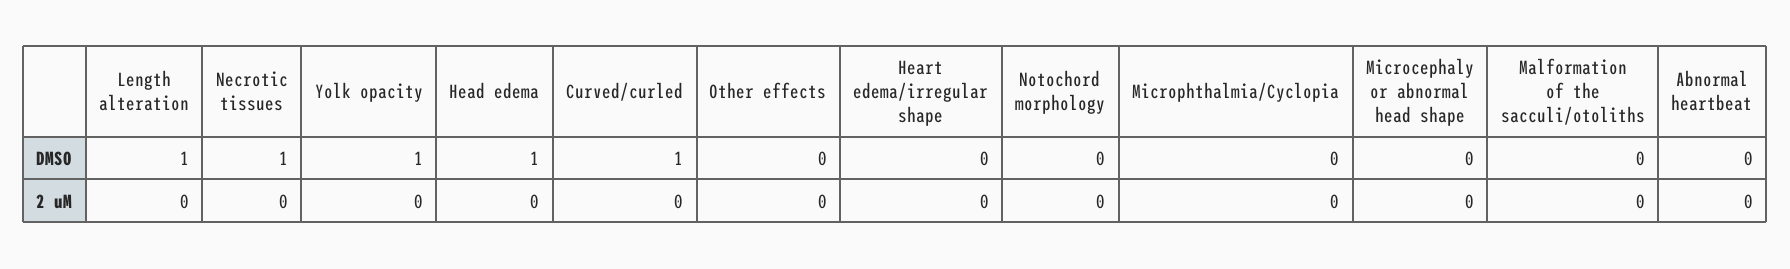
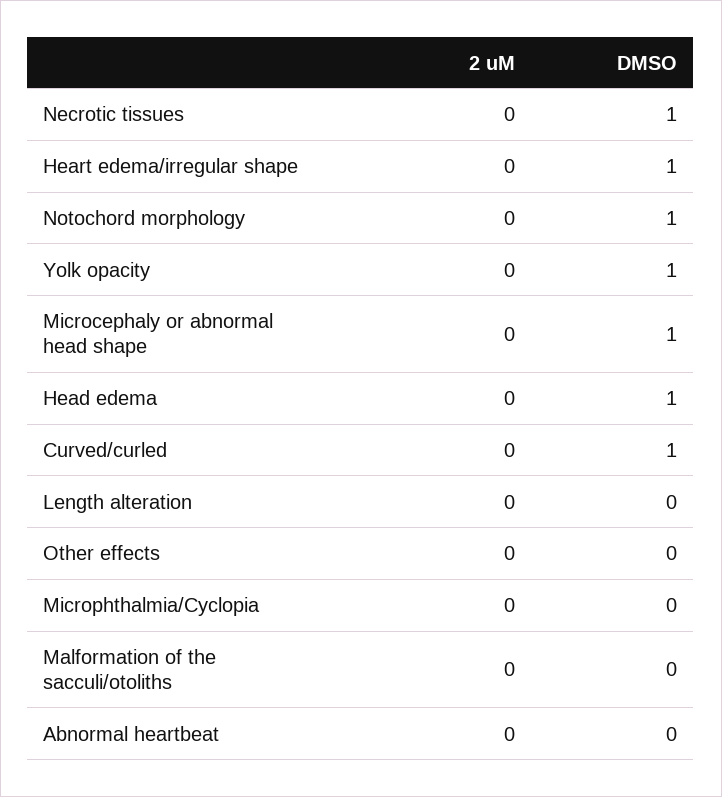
Length alteration, DMSO: 1 -> 0
Heart edema/irregular shape, DMSO: 0 -> 1
Notochord morphology, DMSO: 0 -> 1
Microcephaly or abnormal head shape, DMSO: 0 -> 1

